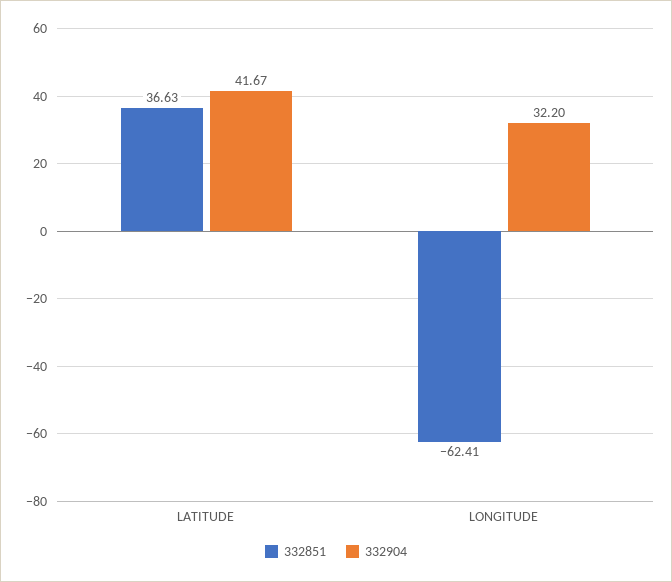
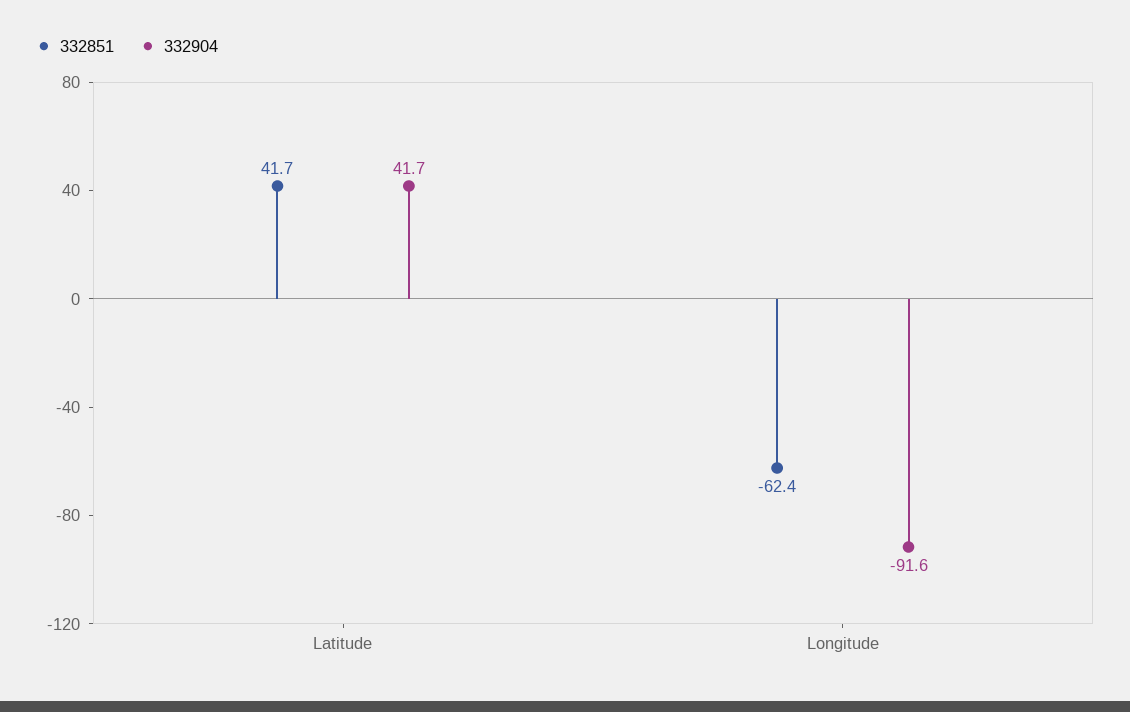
332851, LATITUDE: 36.63 -> 41.7
332904, LONGITUDE: 32.2 -> -91.6

